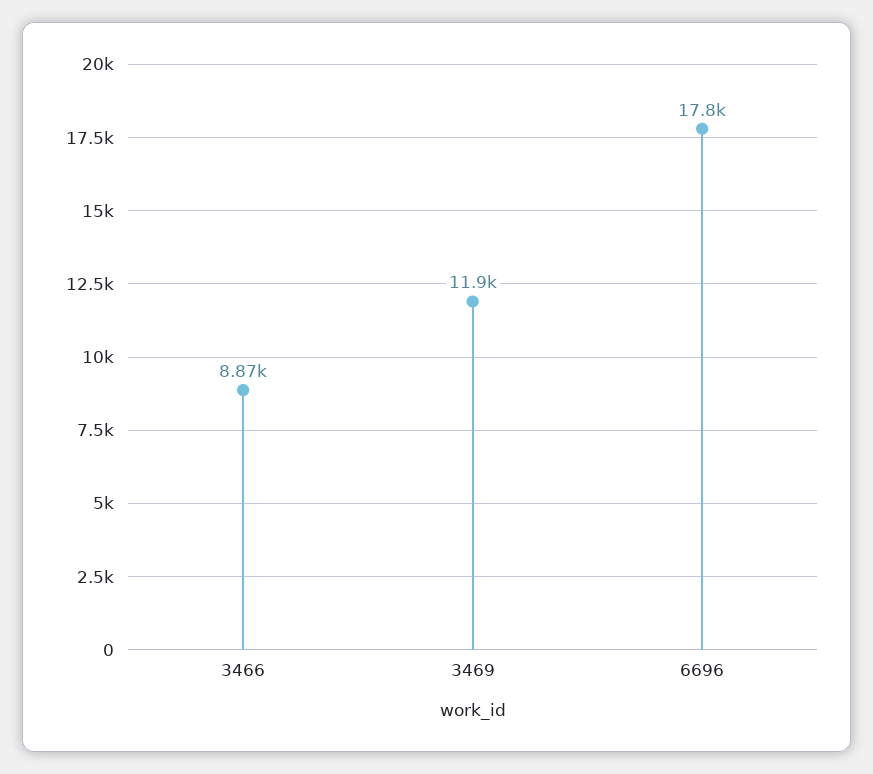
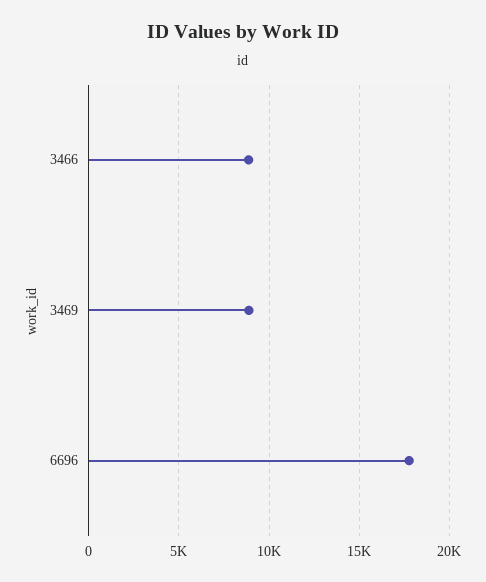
3469: 11900 -> 9000

